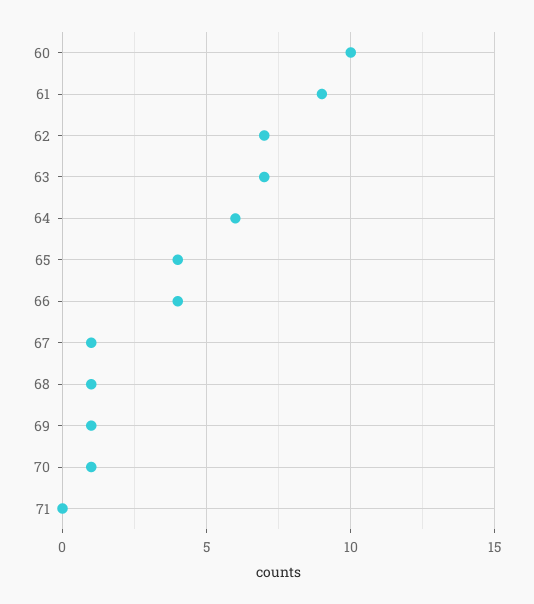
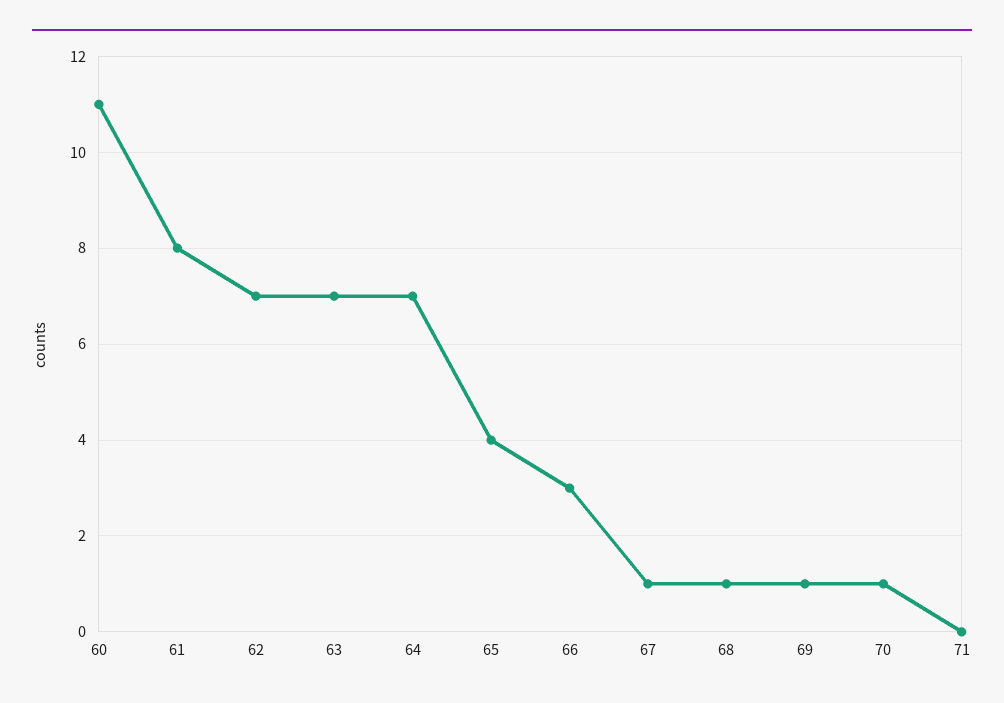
60: 10 -> 11
61: 9 -> 8
64: 6 -> 7
66: 4 -> 3

